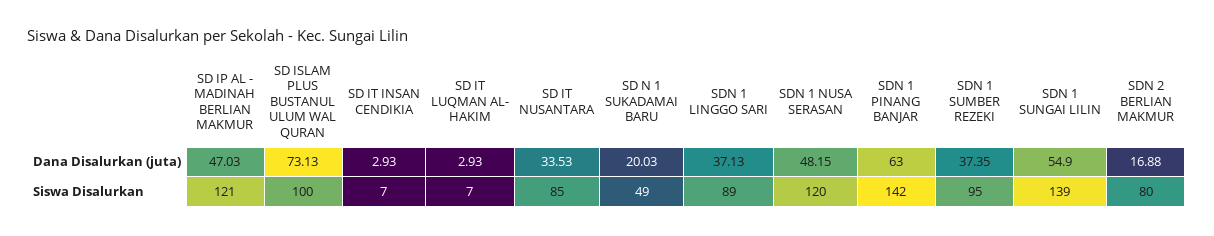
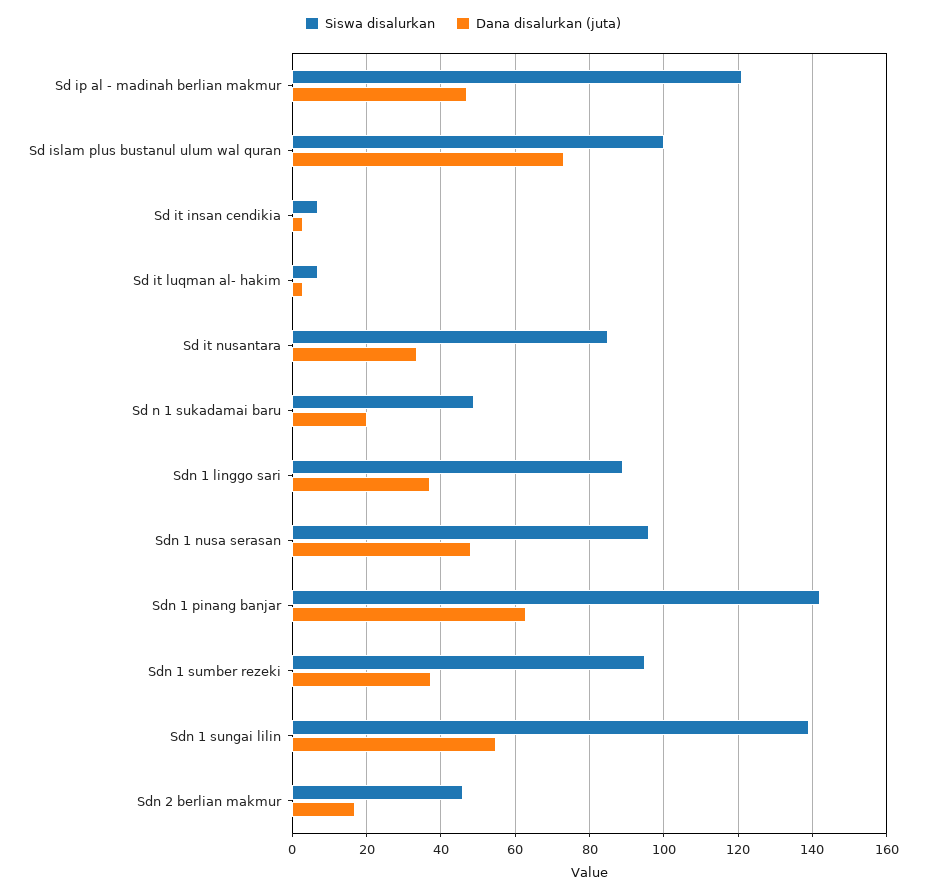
Siswa Disalurkan, SDN 1 NUSA SERASAN: 120 -> 96
Siswa Disalurkan, SDN 2 BERLIAN MAKMUR: 80 -> 46

